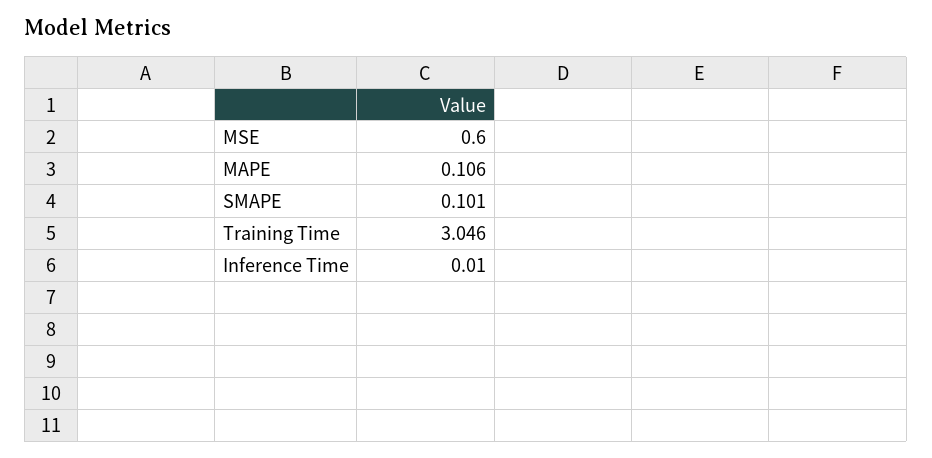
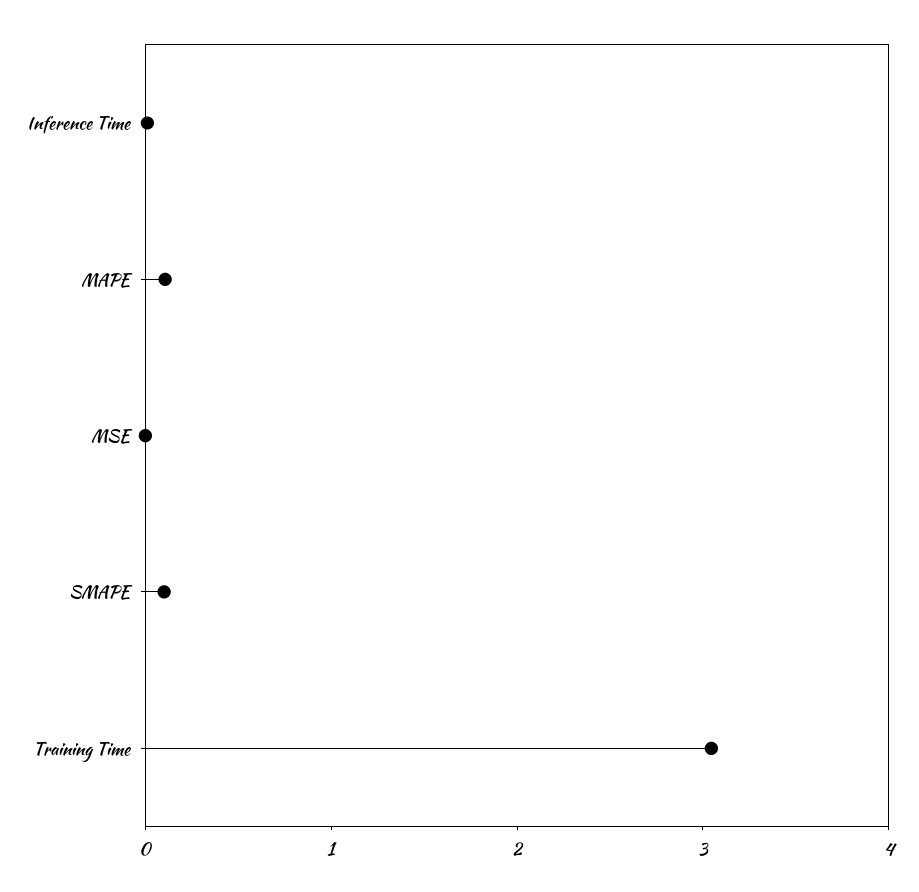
MSE: 0.6 -> 0

